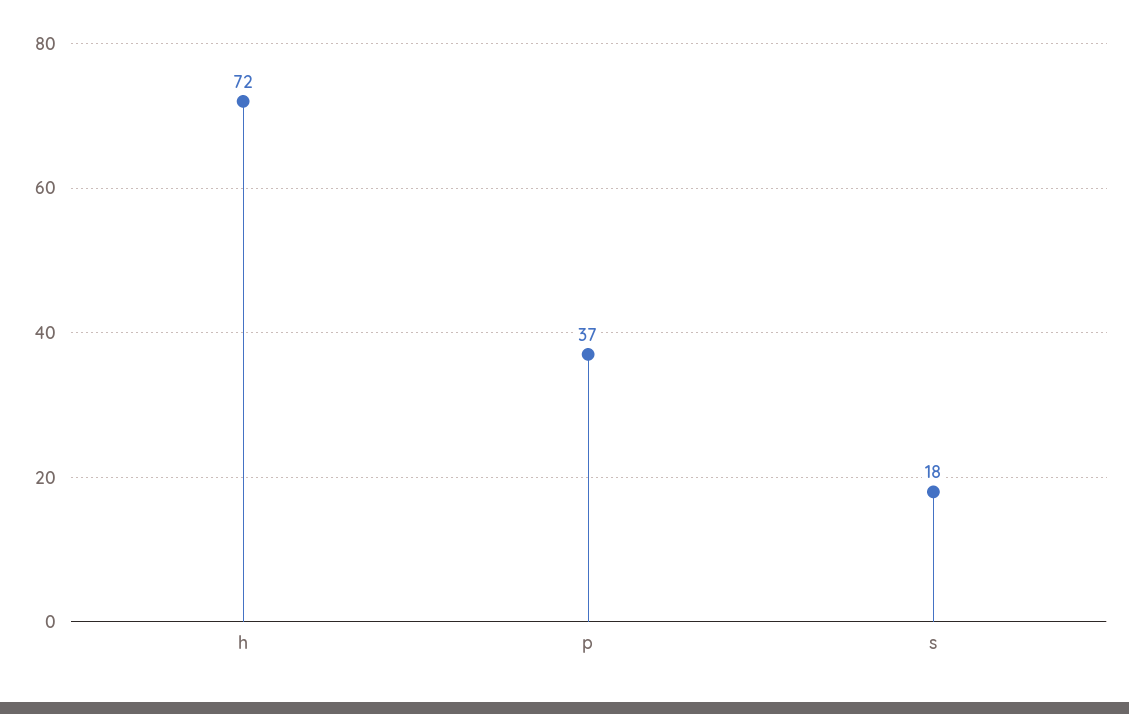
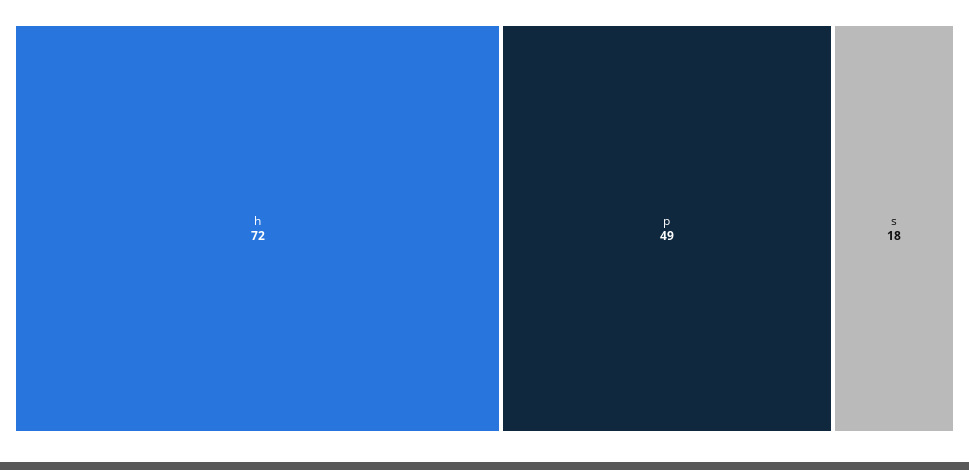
p: 37 -> 49

